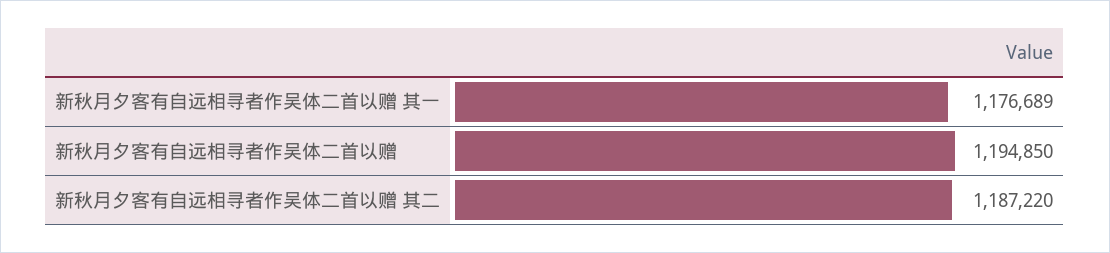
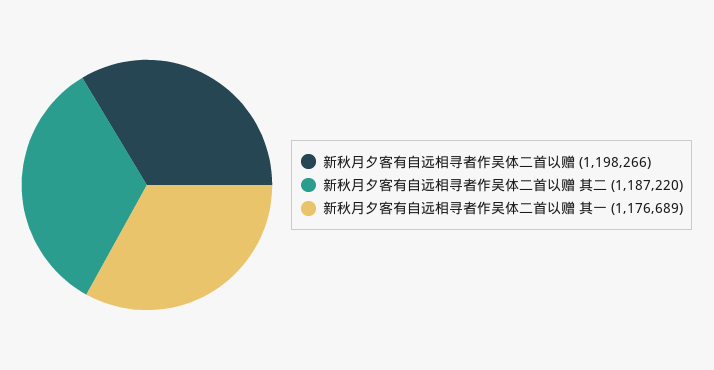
新秋月夕客有自远相寻者作吴体二首以赠: 1194850 -> 1198266

